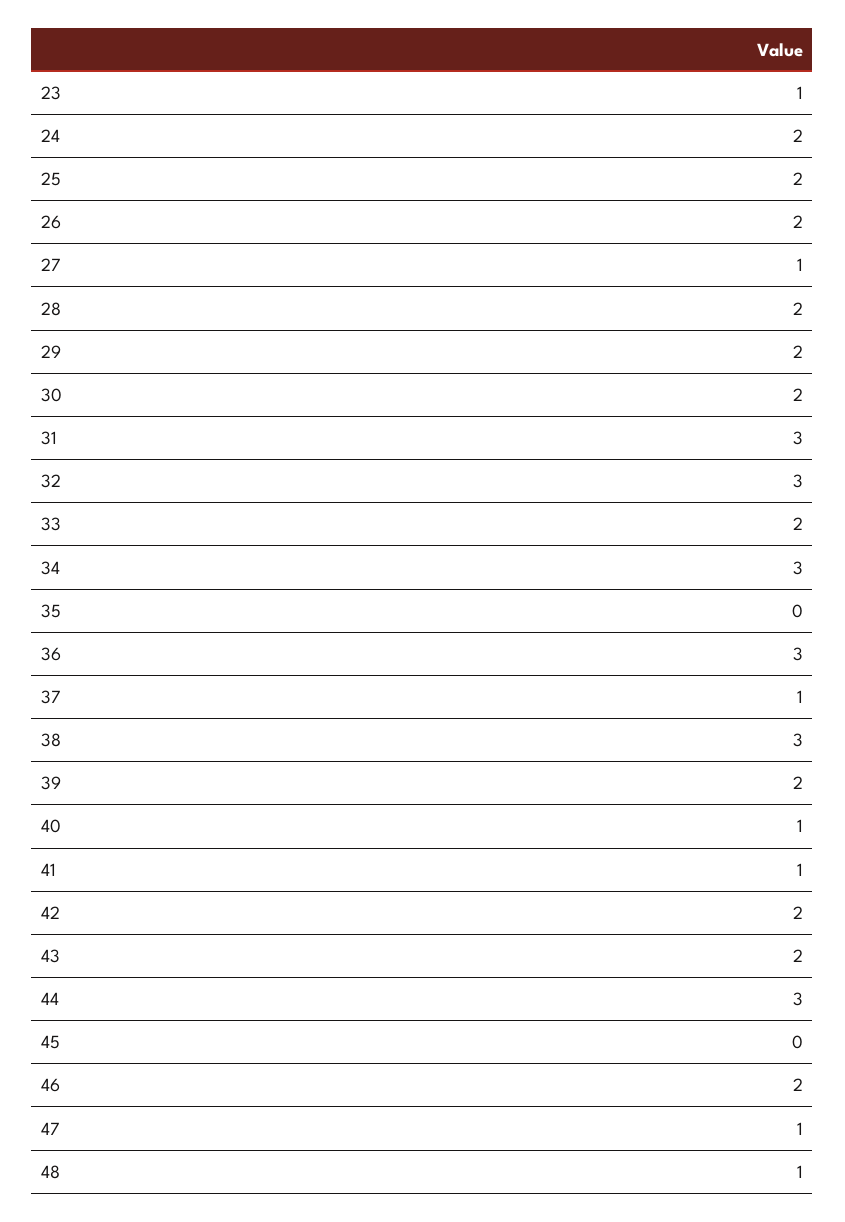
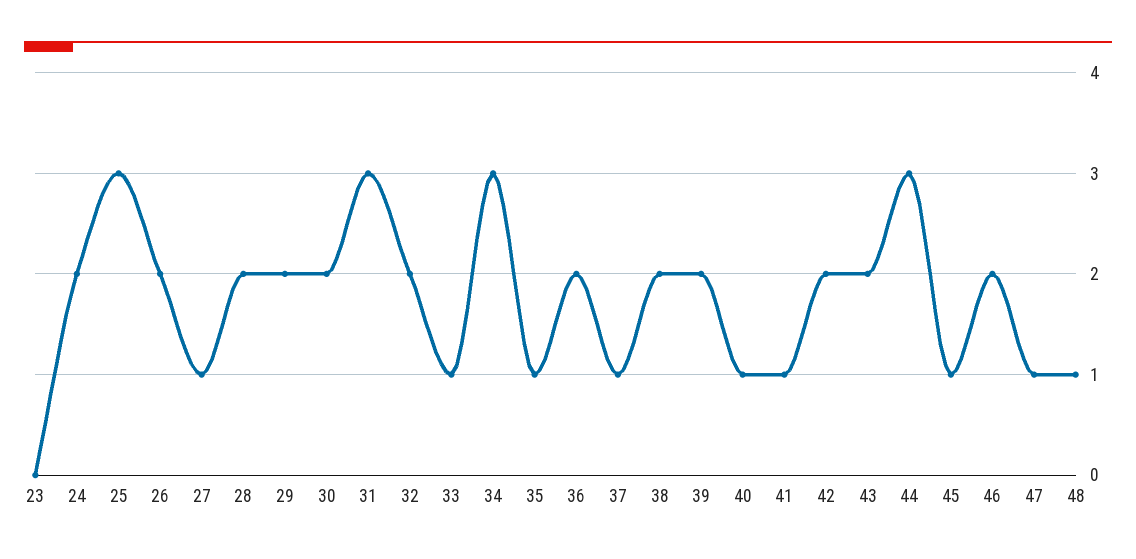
23: 1 -> 0
25: 2 -> 3
32: 3 -> 2
33: 2 -> 1
35: 0 -> 1
36: 3 -> 2
38: 3 -> 2
45: 0 -> 1

